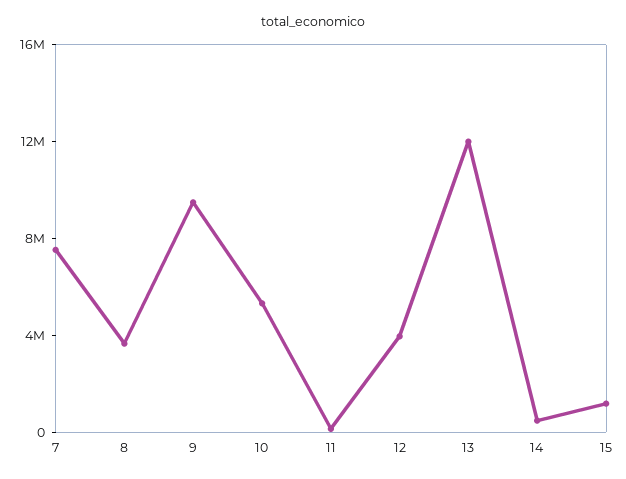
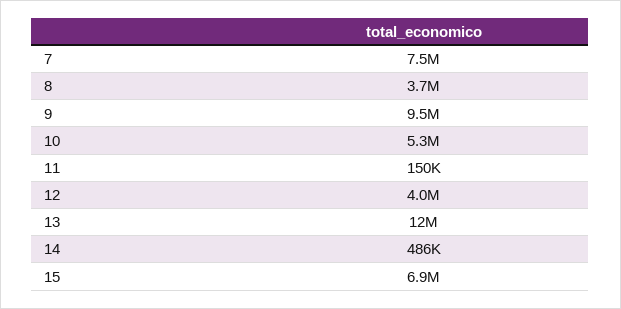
15: 1000000 -> 6900000

